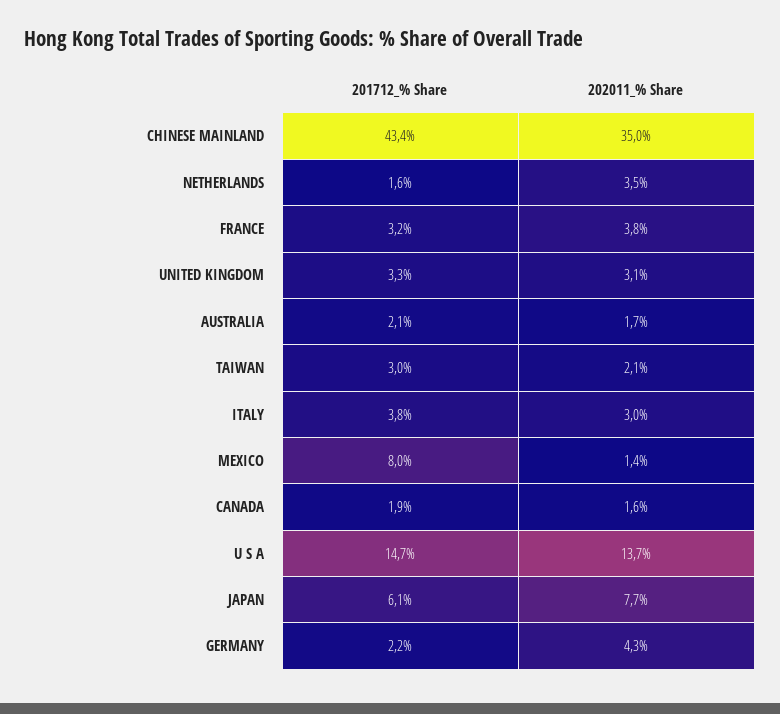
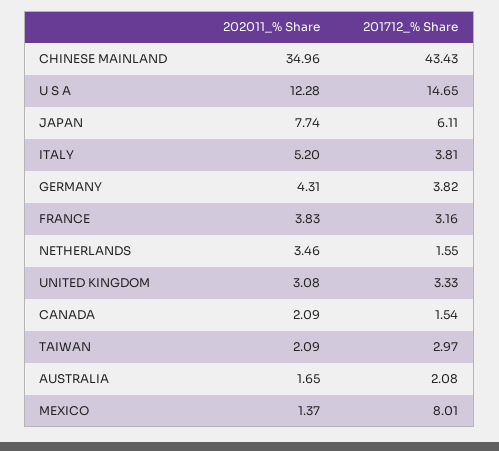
202011_% Share, ITALY: 3 -> 5.2
201712_% Share, CANADA: 1.9 -> 1.54
202011_% Share, CANADA: 1.6 -> 2.09
202011_% Share, U S A: 13.7 -> 12.28
201712_% Share, GERMANY: 2.2 -> 3.82

